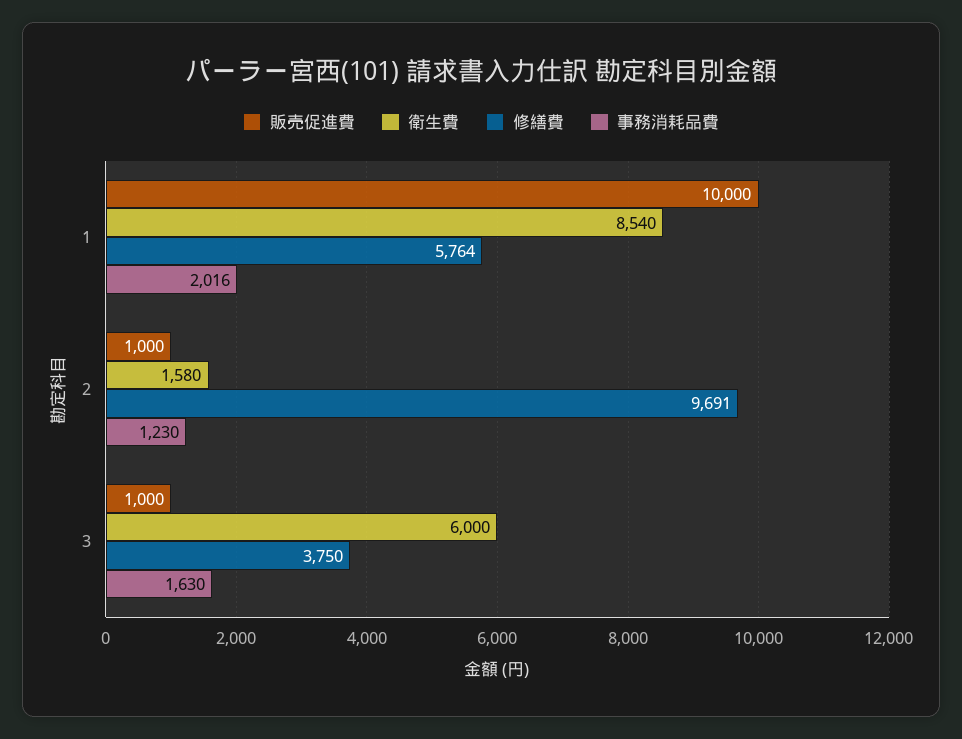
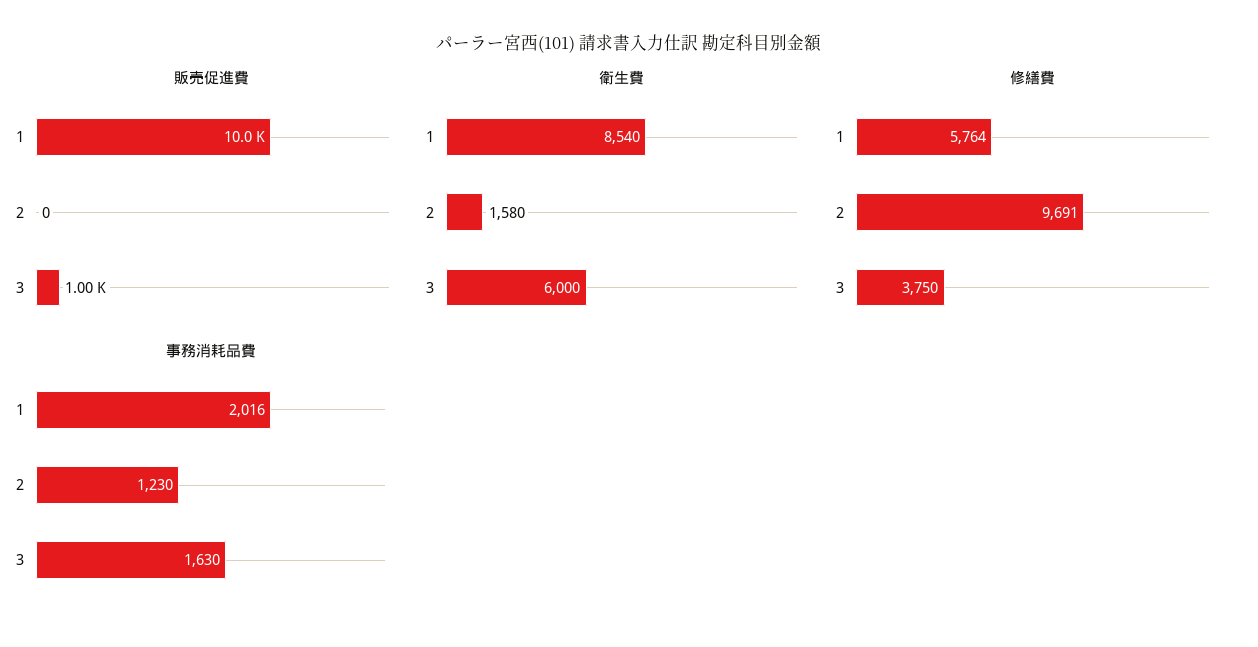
販売促進費, 2: 1000 -> 0

